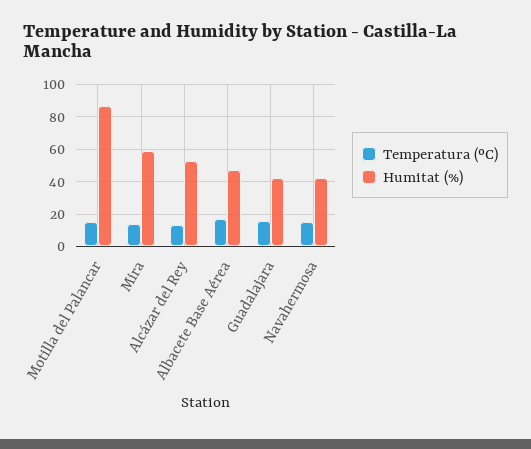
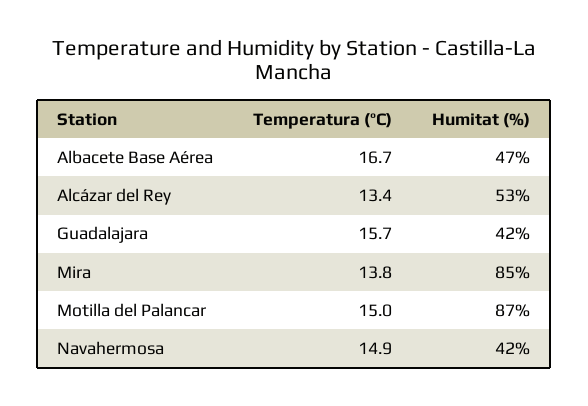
Humitat (%), Mira: 60 -> 85

